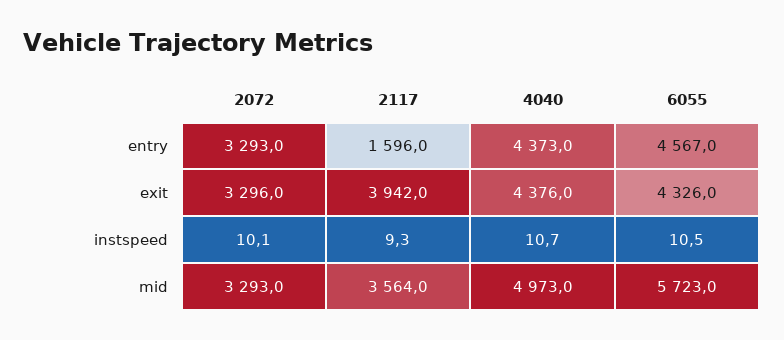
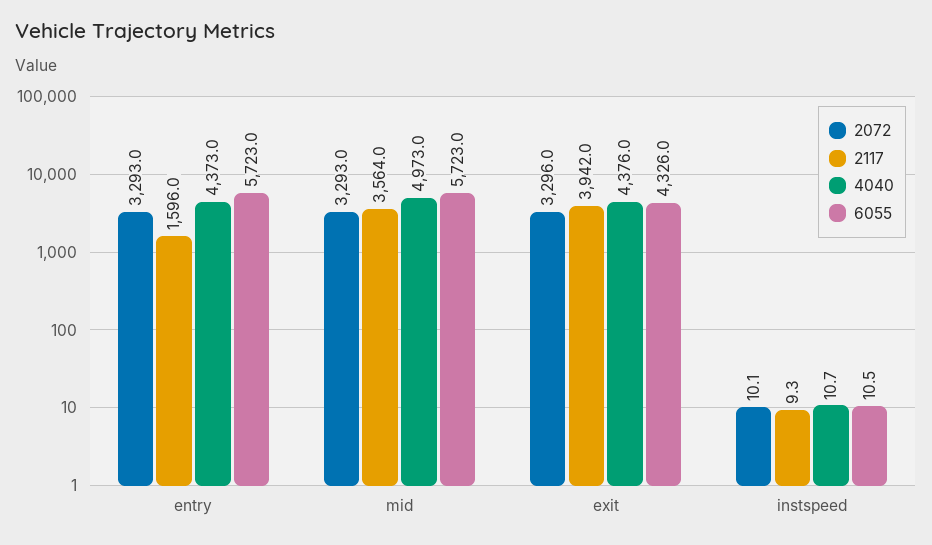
6055, entry: 4567 -> 5723

